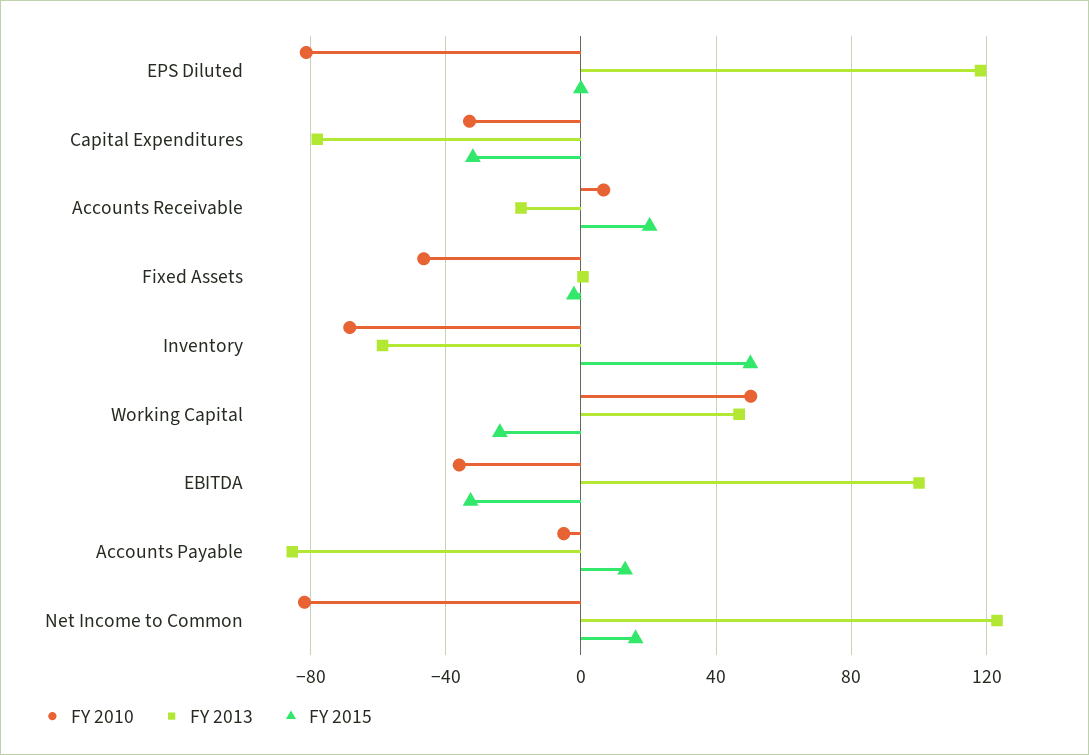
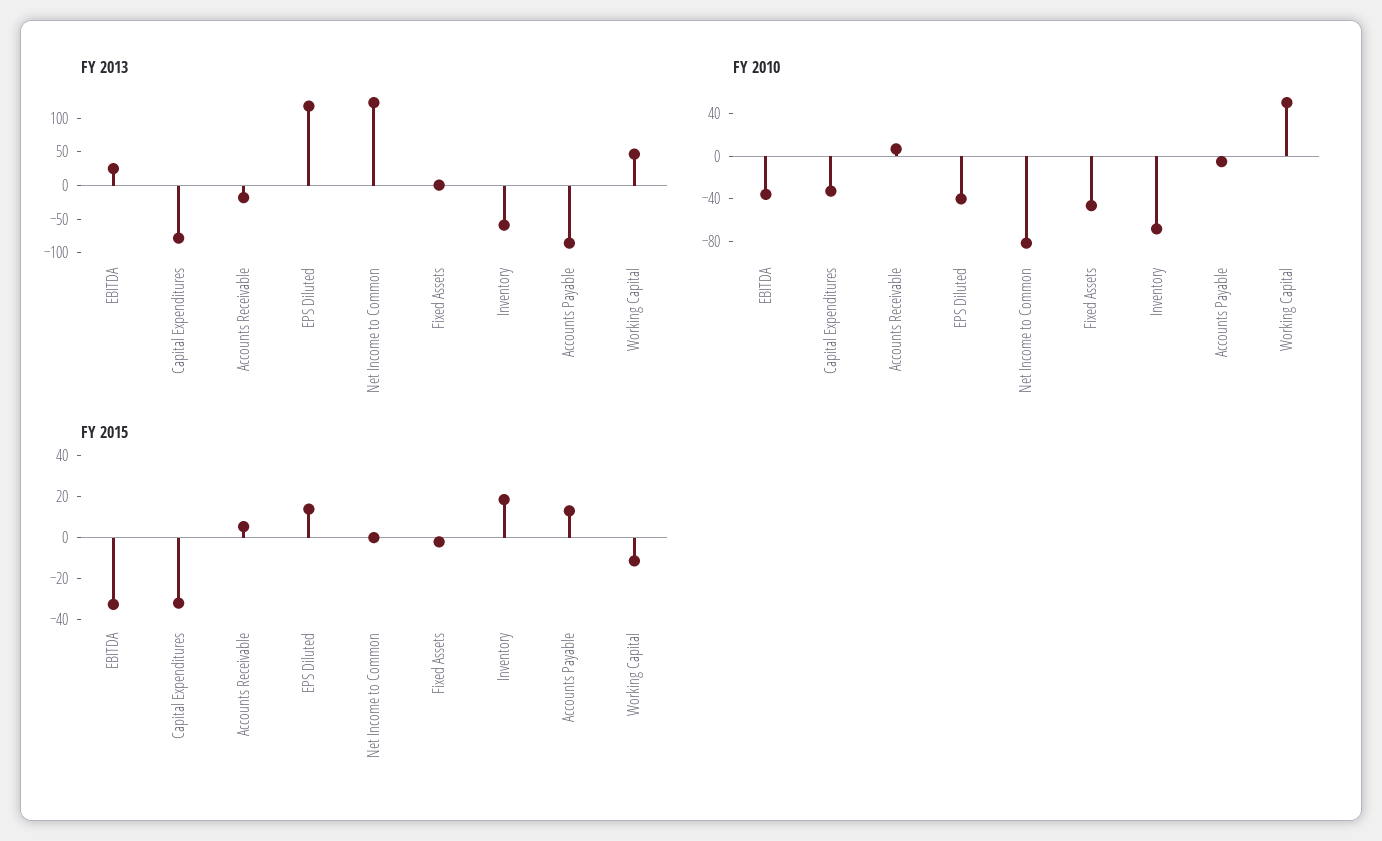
FY 2010, EPS Diluted: -80 -> -40
FY 2015, EPS Diluted: 0 -> 15
FY 2015, Accounts Receivable: 20 -> 5
FY 2015, Inventory: 50 -> 20
FY 2015, Working Capital: -25 -> -10
FY 2013, EBITDA: 100 -> 25
FY 2015, Net Income to Common: 15 -> 0

